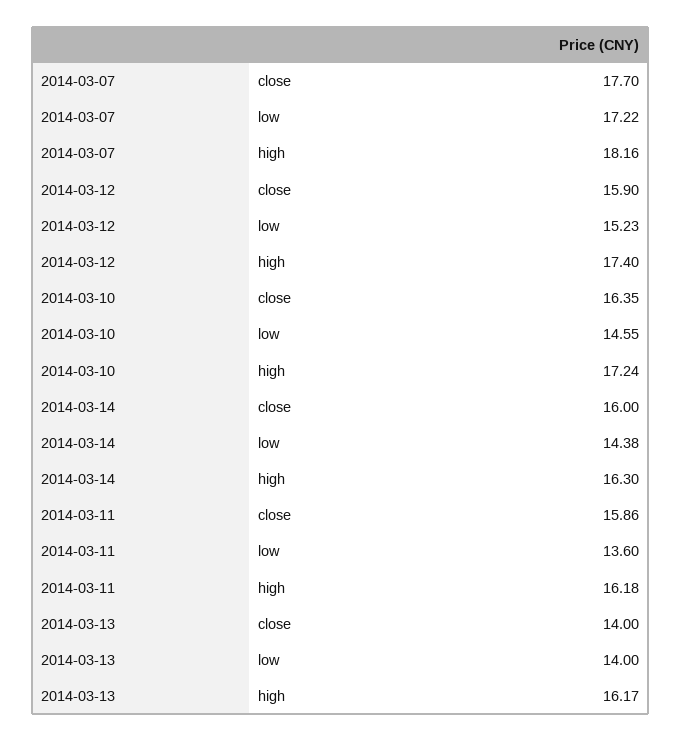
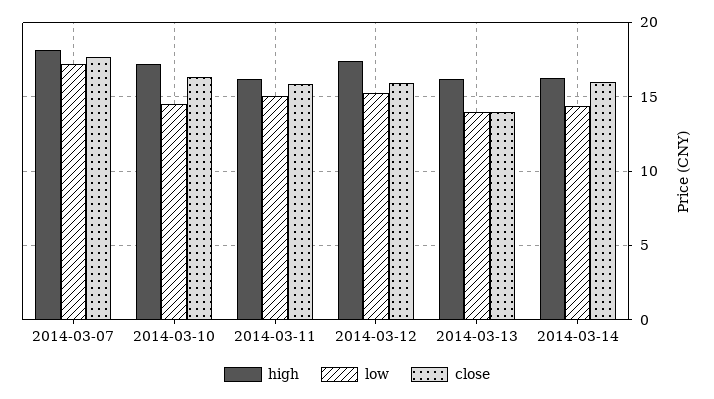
low, 2014-03-11: 13.6 -> 15

